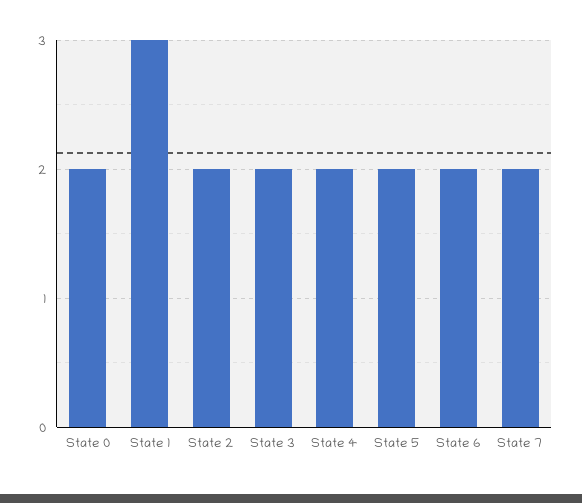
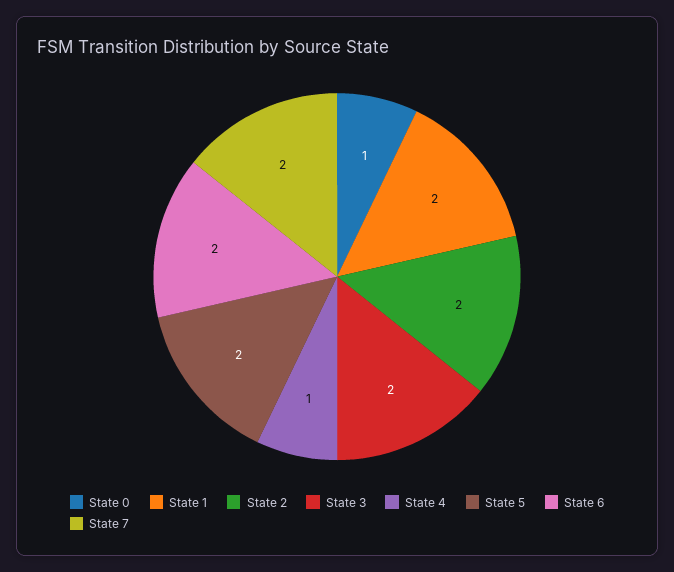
State 0: 2 -> 1
State 1: 3 -> 2
State 4: 2 -> 1

